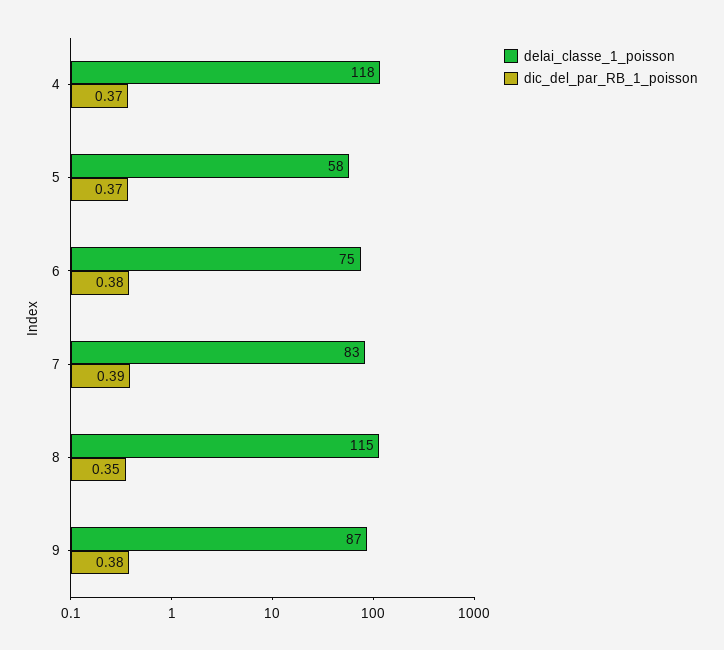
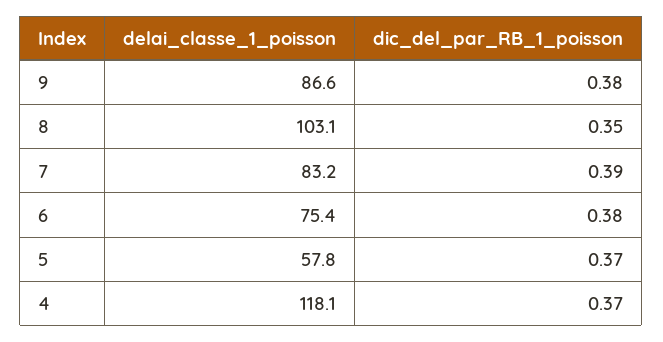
delai_classe_1_poisson, 8: 115 -> 103.1

